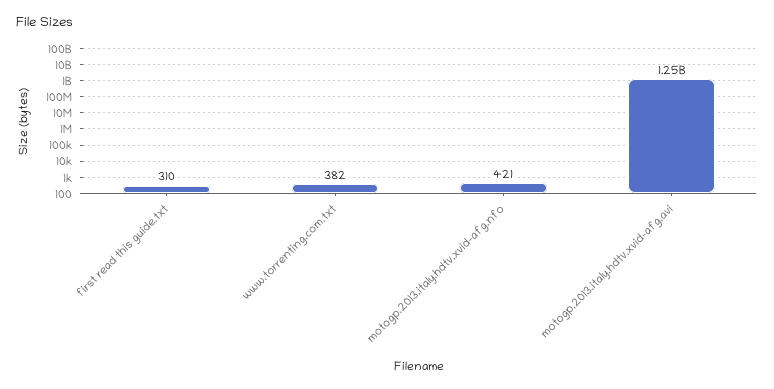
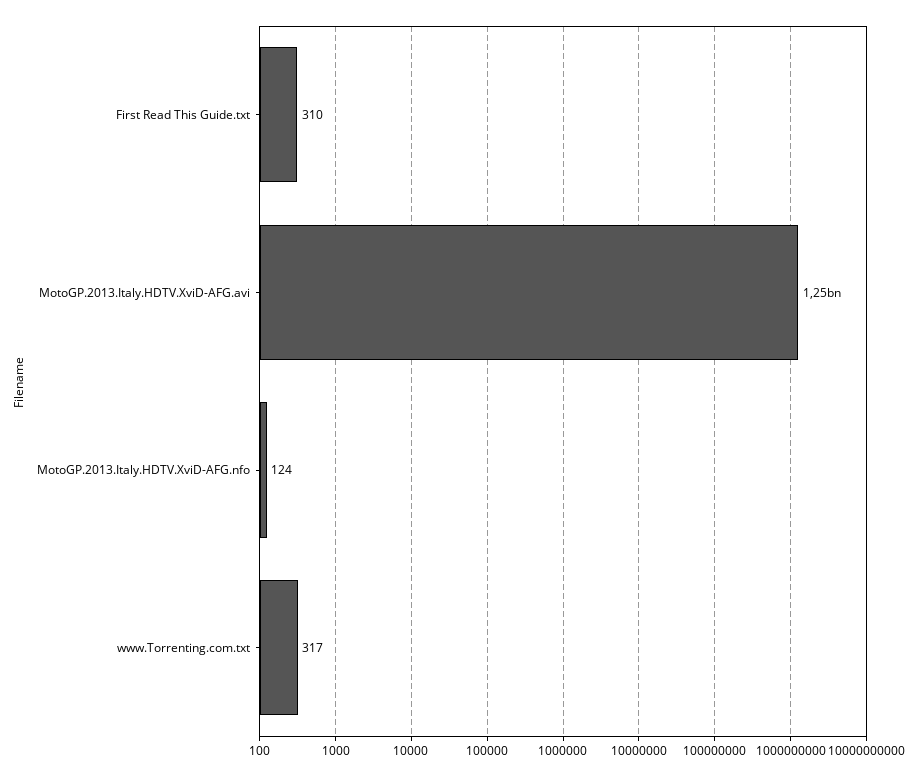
www.torrenting.com.txt: 382 -> 317
motogp.2013.italy.hdtv.xvid-afg.nfo: 421 -> 124

